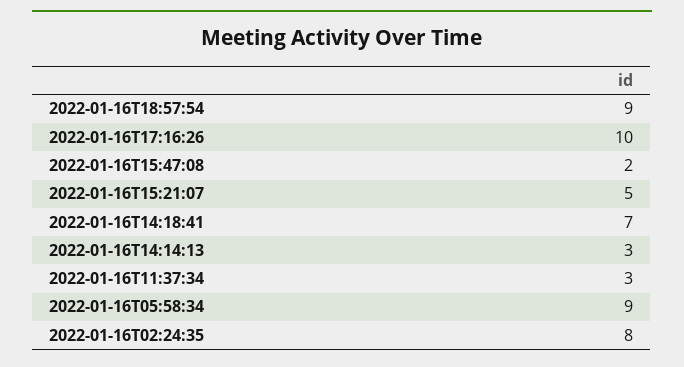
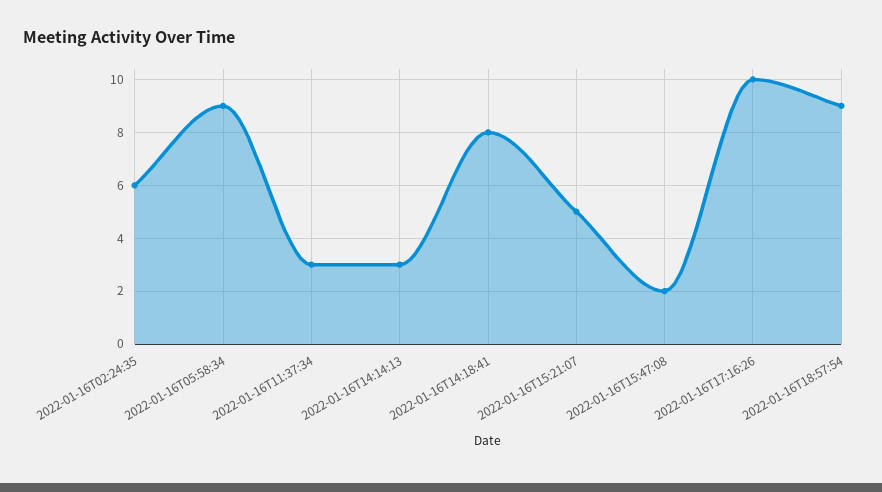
2022-01-16T14:18:41: 7 -> 8
2022-01-16T02:24:35: 8 -> 6

